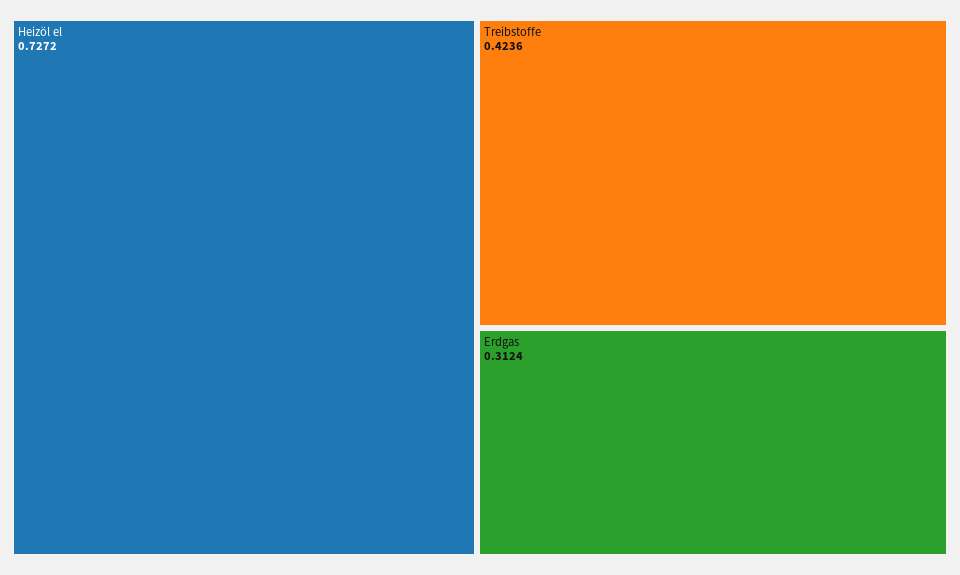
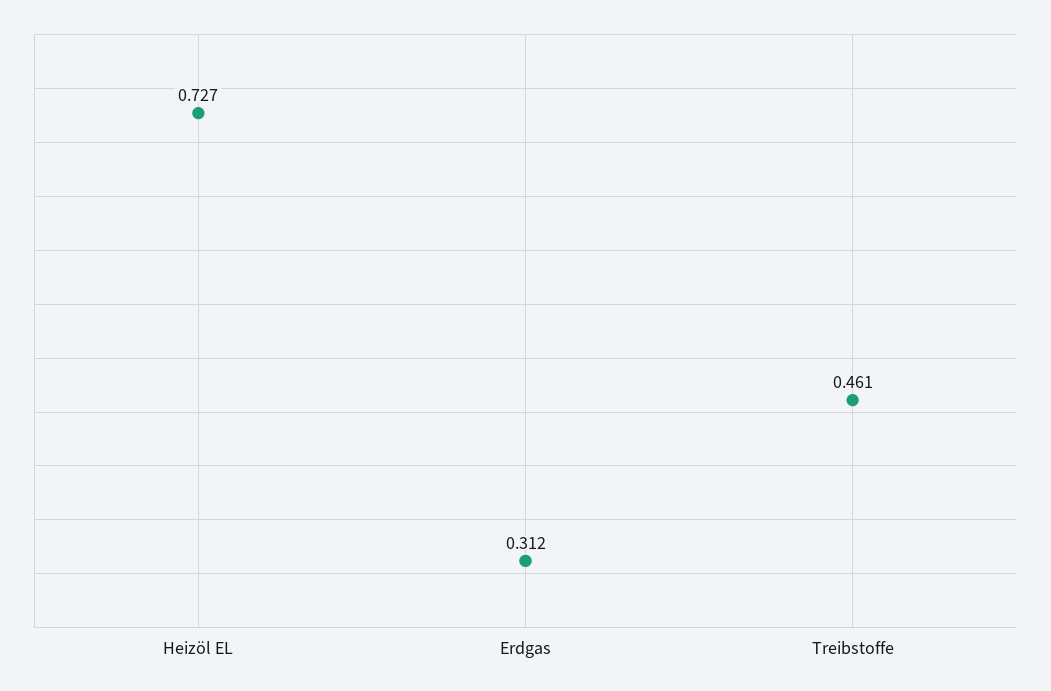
Treibstoffe: 0.4236 -> 0.461

